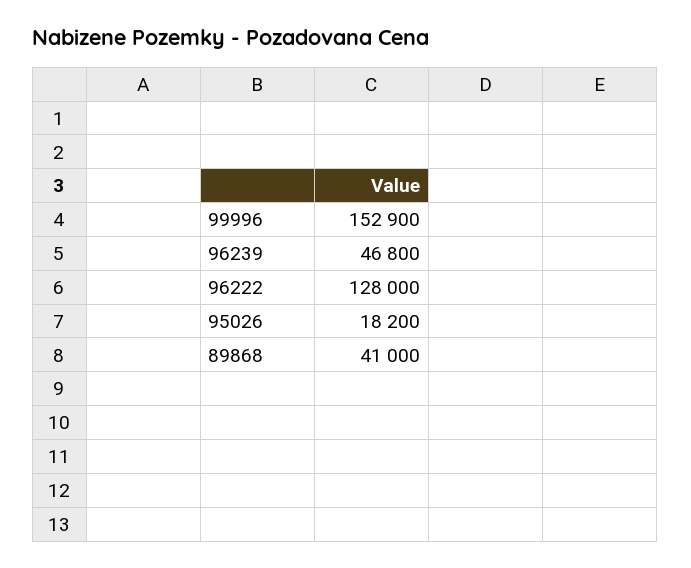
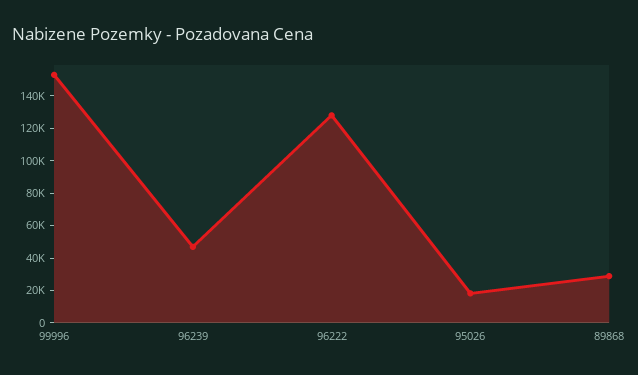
89868: 41000 -> 30000

